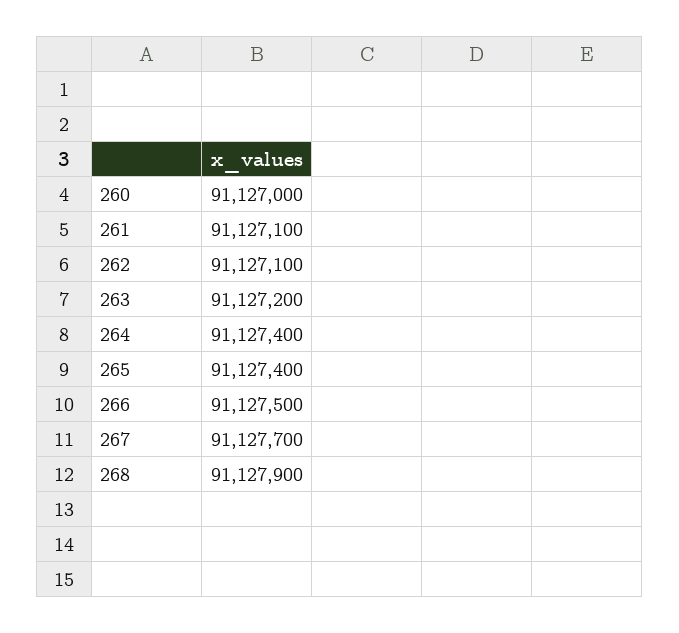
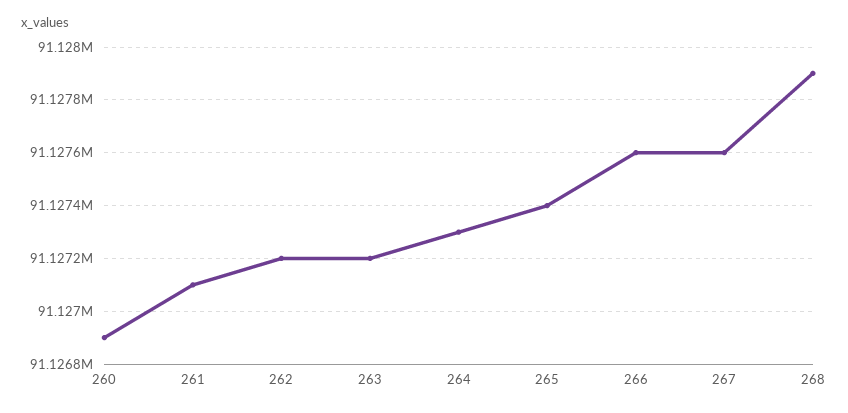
260: 91127000 -> 91126900
262: 91127100 -> 91127200
264: 91127400 -> 91127300
266: 91127500 -> 91127600
267: 91127700 -> 91127600

